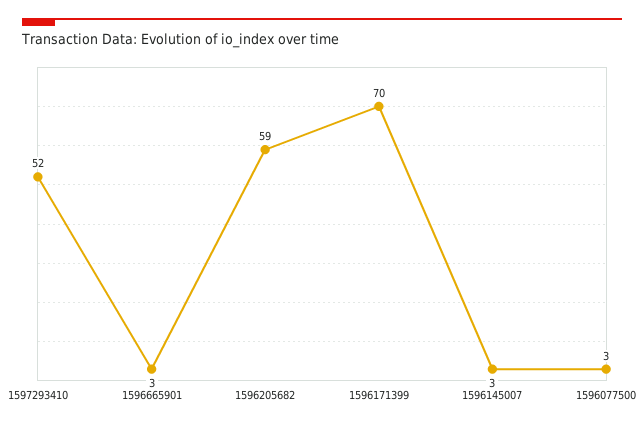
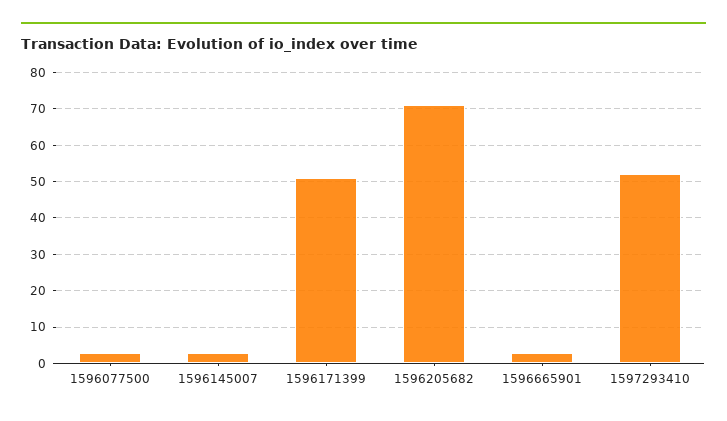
1596205682: 59 -> 70
1596171399: 70 -> 50

